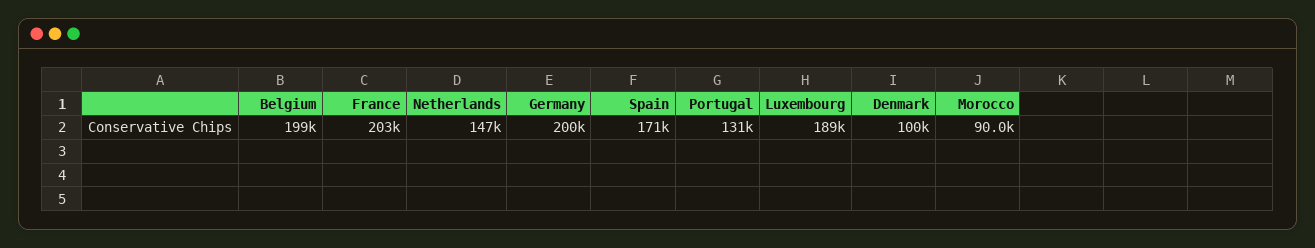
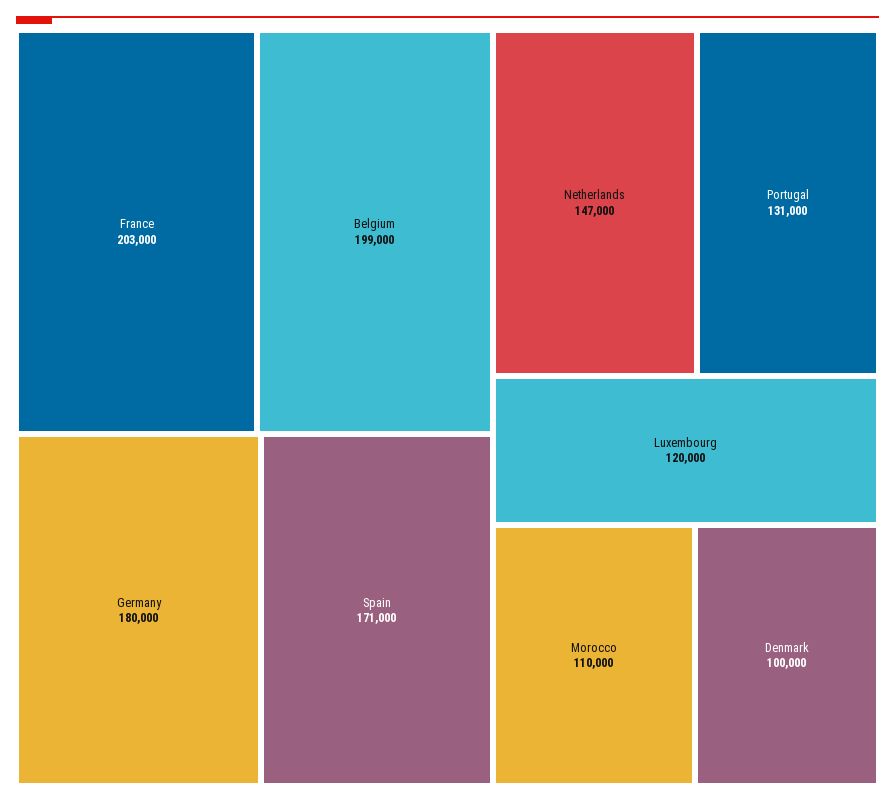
Germany: 200000 -> 180000
Luxembourg: 189000 -> 120000
Morocco: 90000 -> 110000

